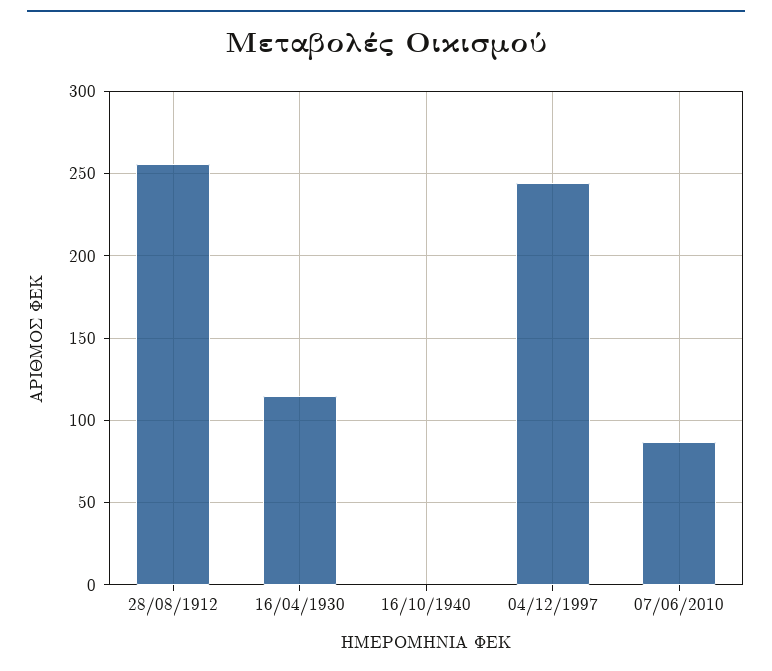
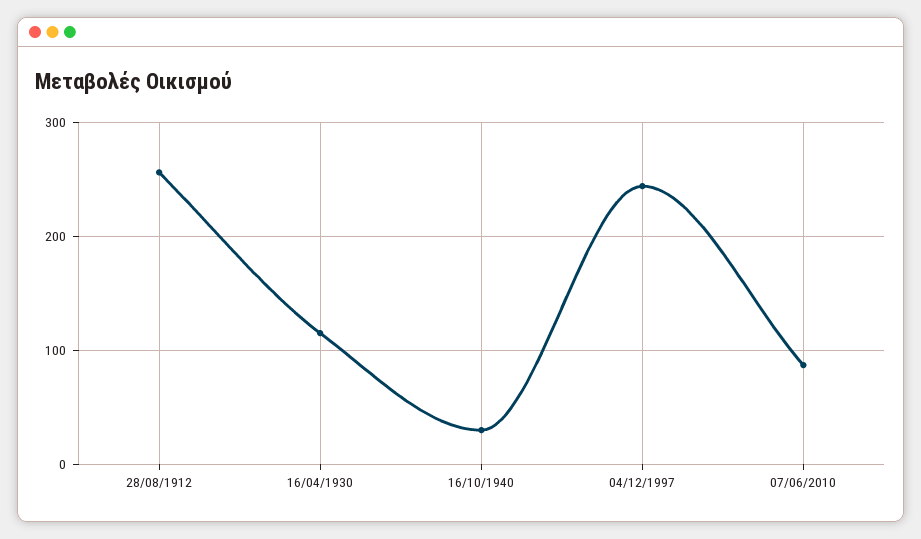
16/10/1940: 0 -> 30

